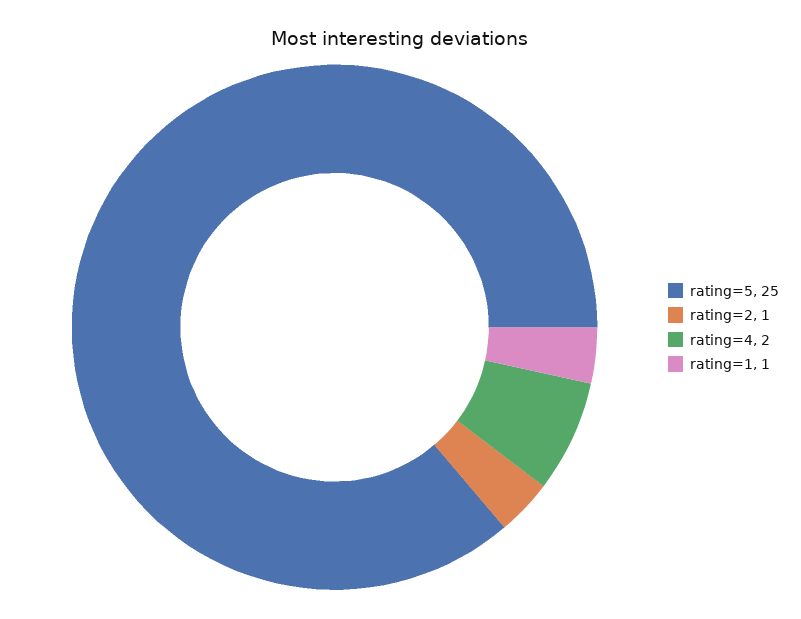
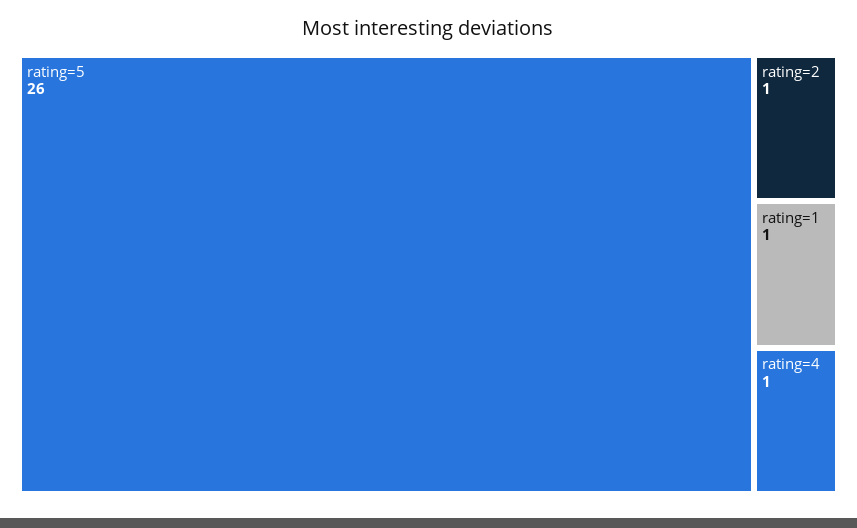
rating=5: 25 -> 26
rating=4: 2 -> 1

